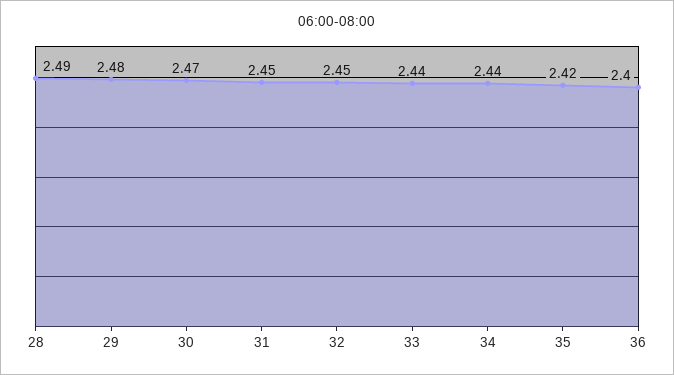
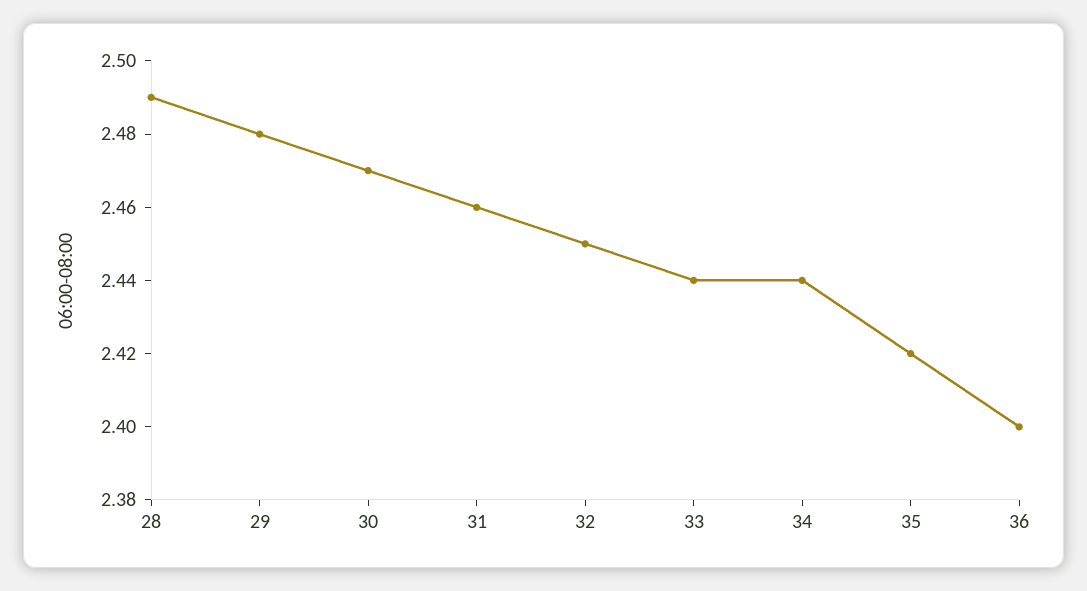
31: 2.45 -> 2.46

